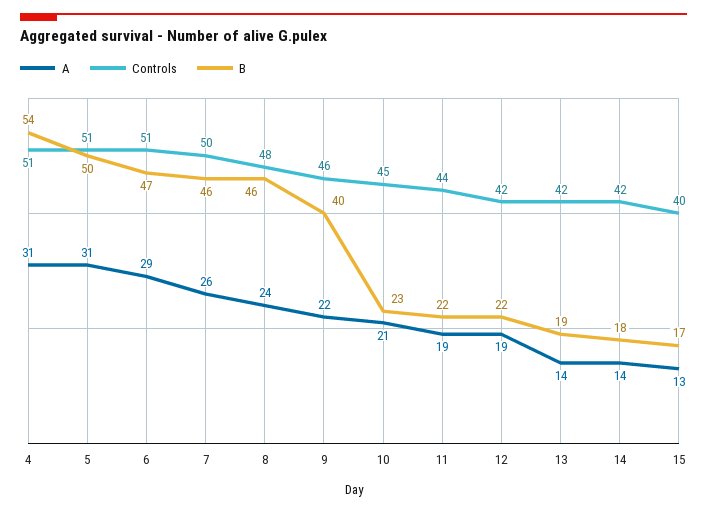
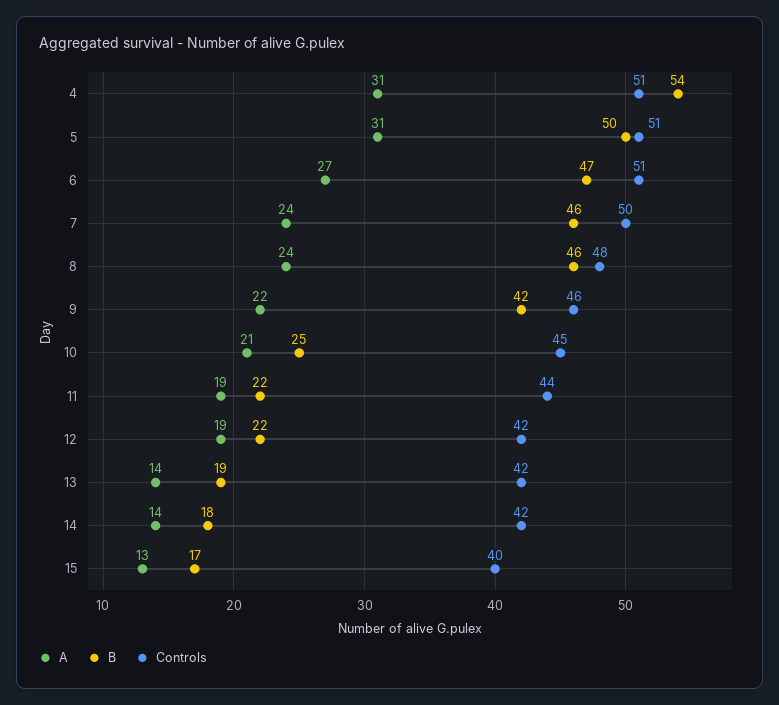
A, 6: 29 -> 27
A, 7: 26 -> 24
B, 9: 40 -> 42
B, 10: 23 -> 25

